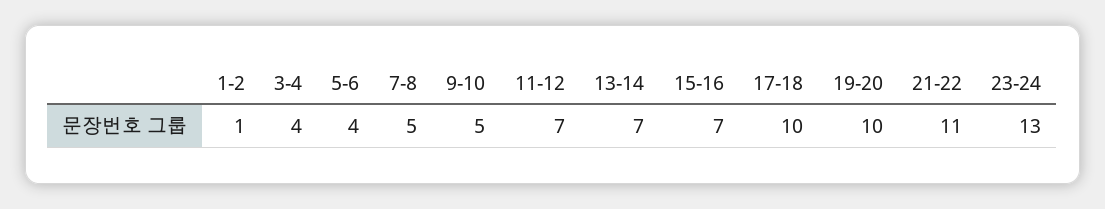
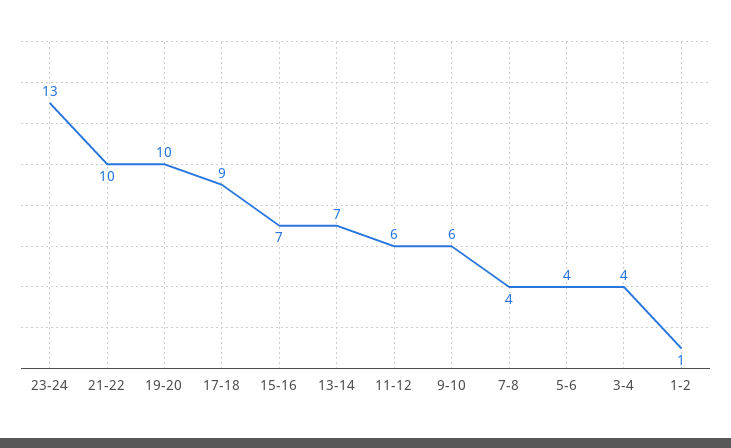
7-8: 5 -> 4
9-10: 5 -> 6
11-12: 7 -> 6
17-18: 10 -> 9
21-22: 11 -> 10

